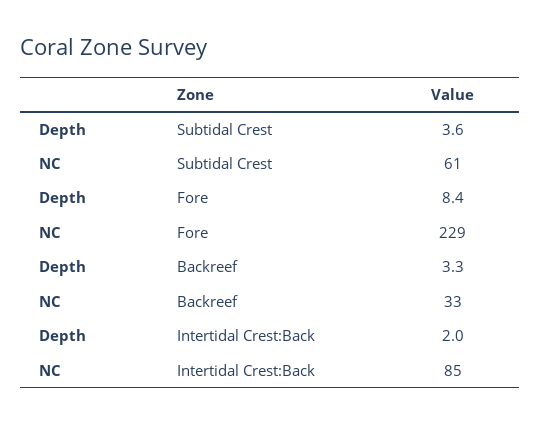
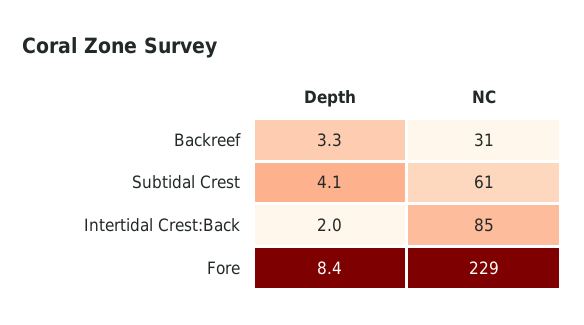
Depth, Subtidal Crest: 3.6 -> 4.1
NC, Backreef: 33 -> 31

